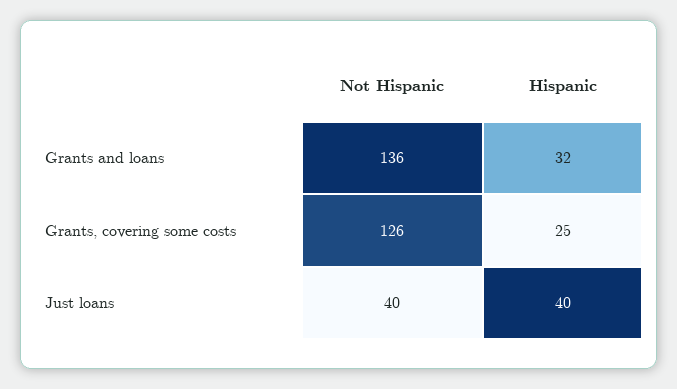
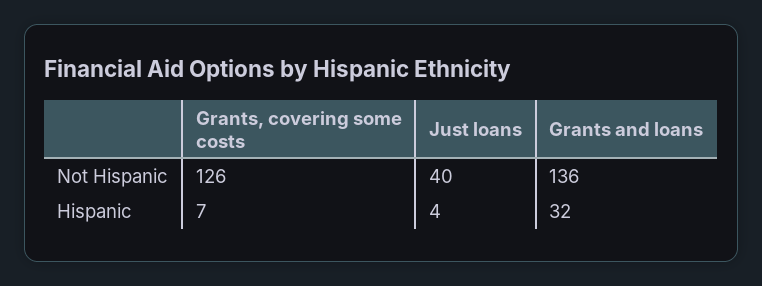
Hispanic, Grants, covering some costs: 25 -> 7
Hispanic, Just loans: 40 -> 4

